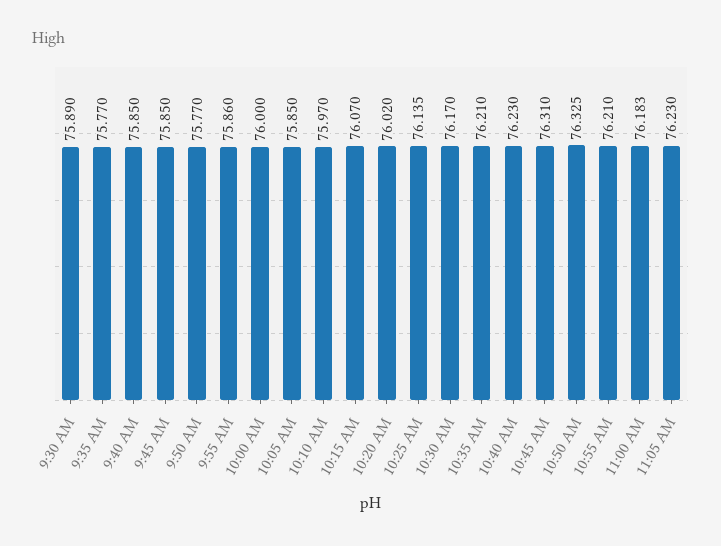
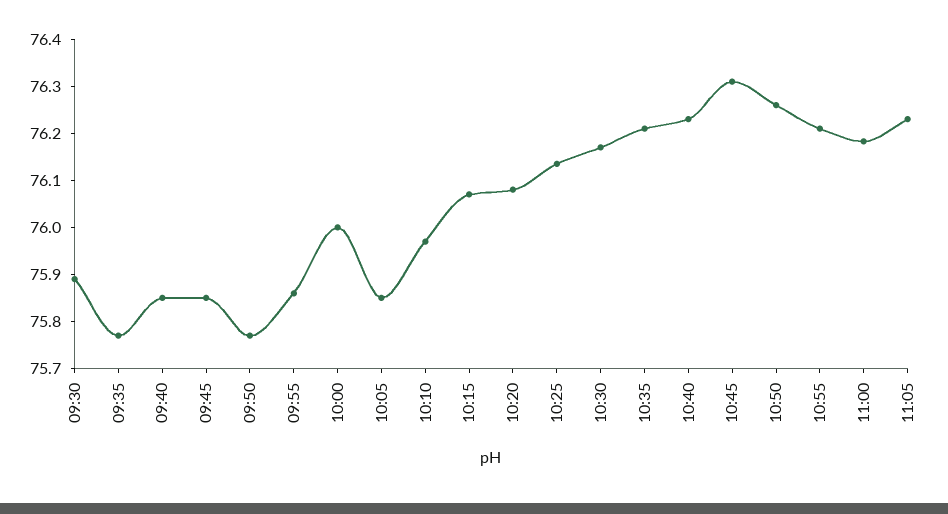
10:20 AM: 76.02 -> 76.08
10:50 AM: 76.325 -> 76.26

